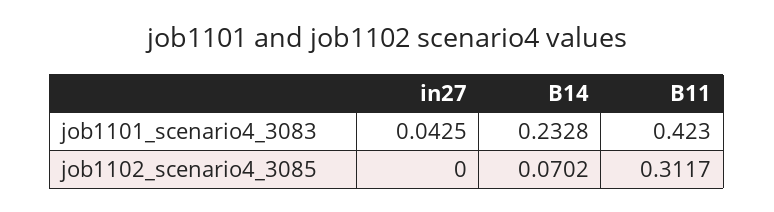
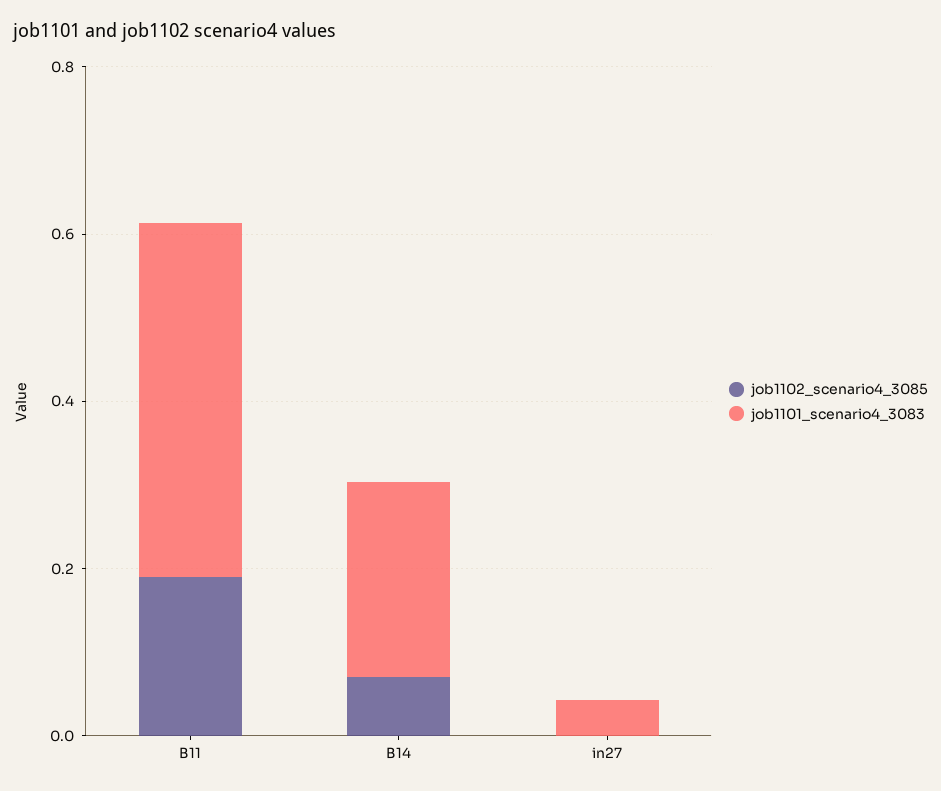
job1102_scenario4_3085, B11: 0.3117 -> 0.2

